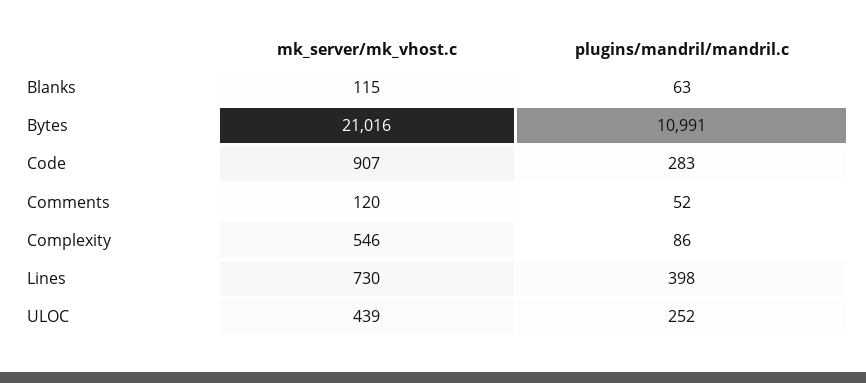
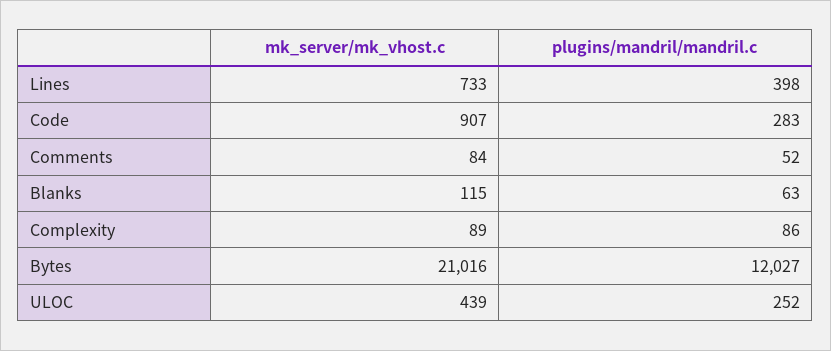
plugins/mandril/mandril.c, Bytes: 10991 -> 12027
mk_server/mk_vhost.c, Comments: 120 -> 84
mk_server/mk_vhost.c, Complexity: 546 -> 89
mk_server/mk_vhost.c, Lines: 730 -> 733

